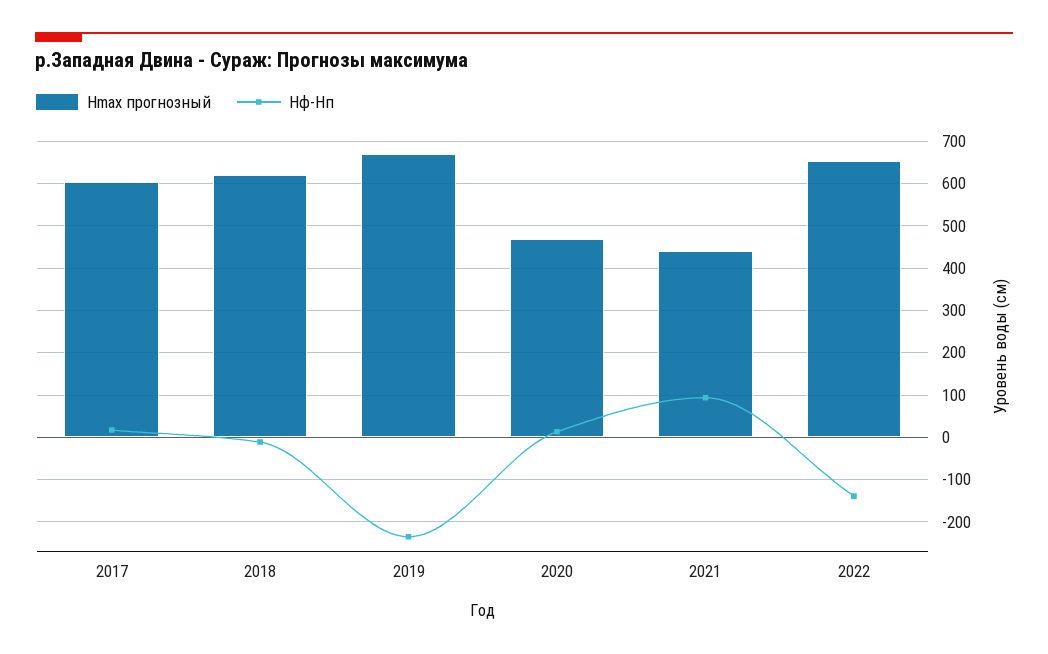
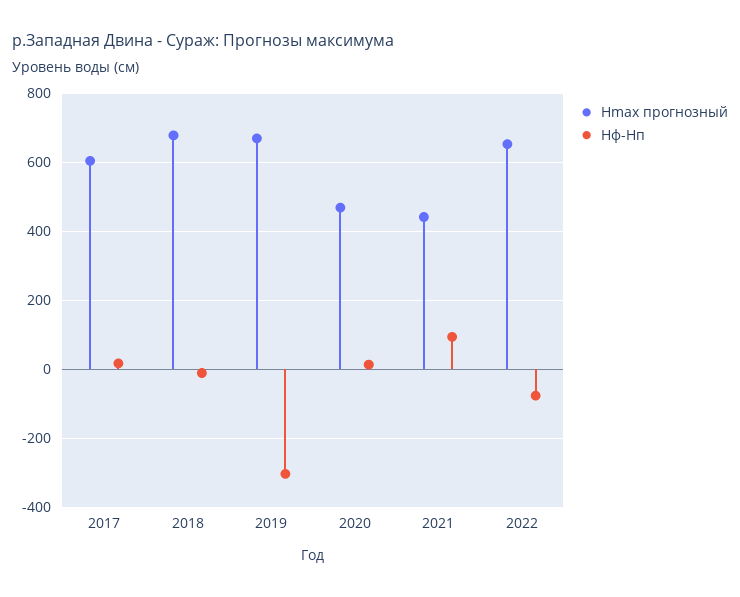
Hmax прогнозный, 2018: 620 -> 680
Hф-Hп, 2019: -240 -> -300
Hф-Hп, 2022: -140 -> -80

